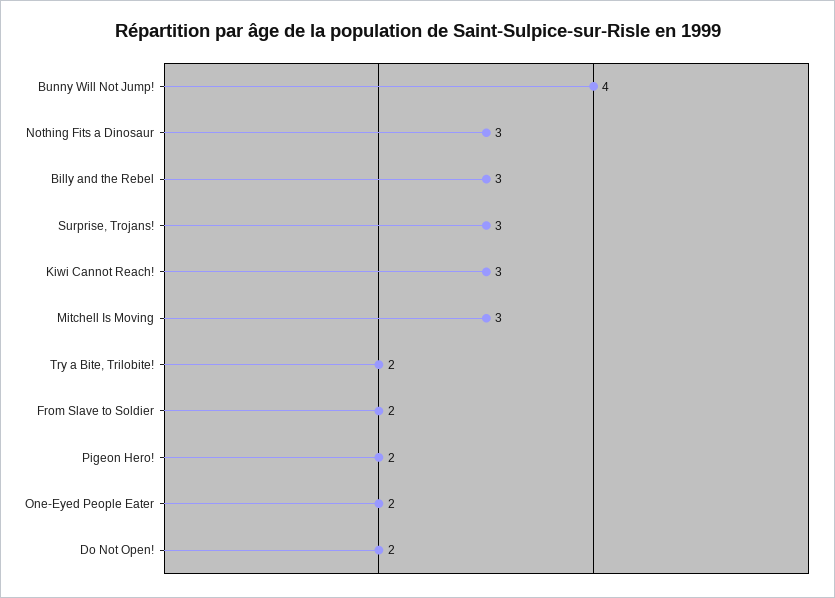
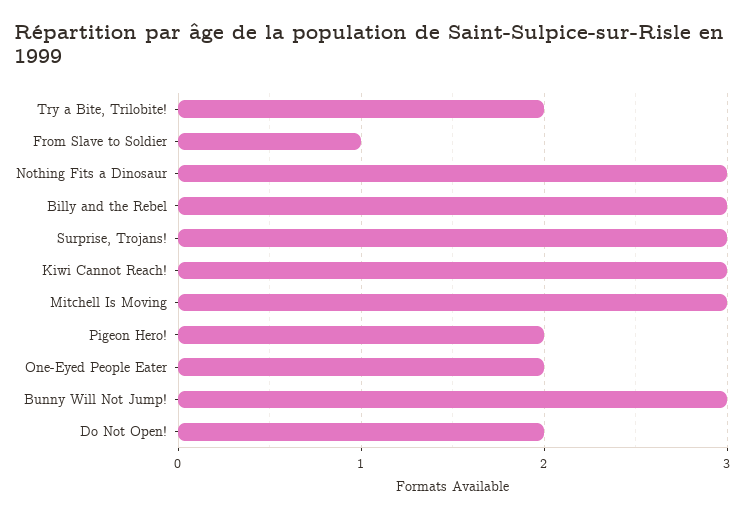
Bunny Will Not Jump!: 4 -> 3
From Slave to Soldier: 2 -> 1

